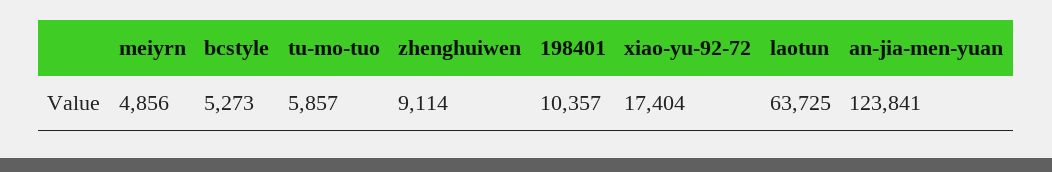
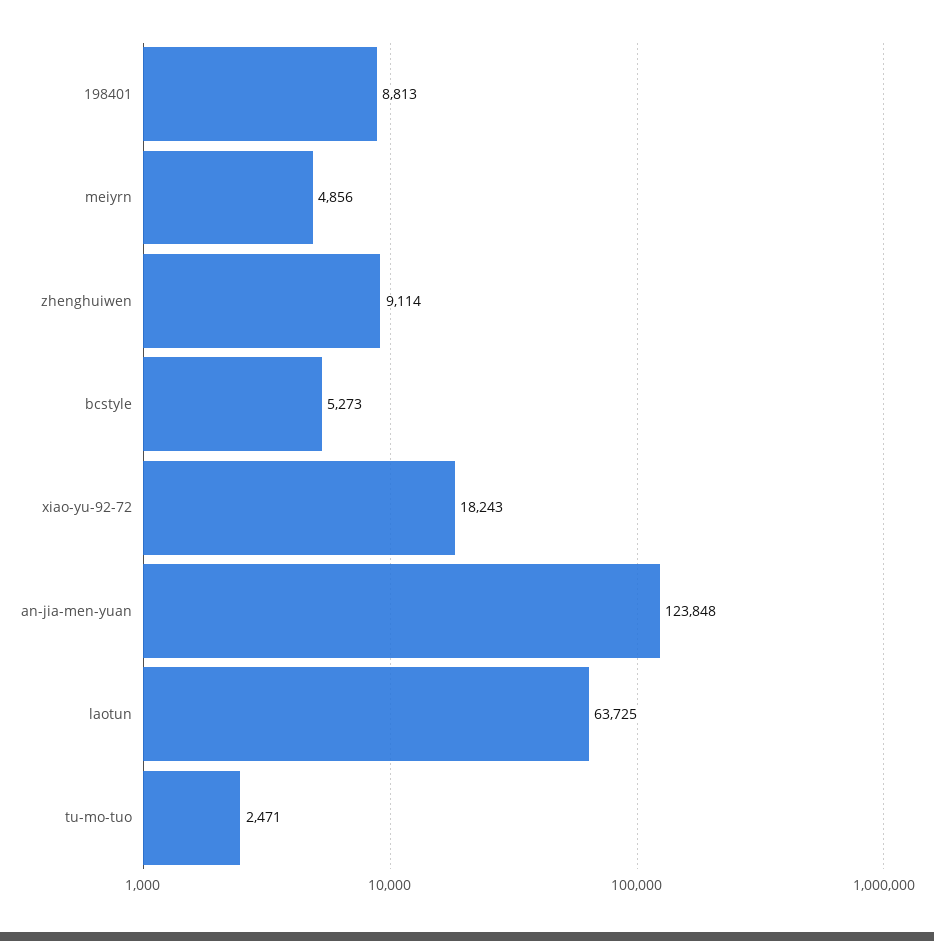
tu-mo-tuo: 5857 -> 2471
198401: 10357 -> 8813
xiao-yu-92-72: 17404 -> 18243
an-jia-men-yuan: 123841 -> 123848

